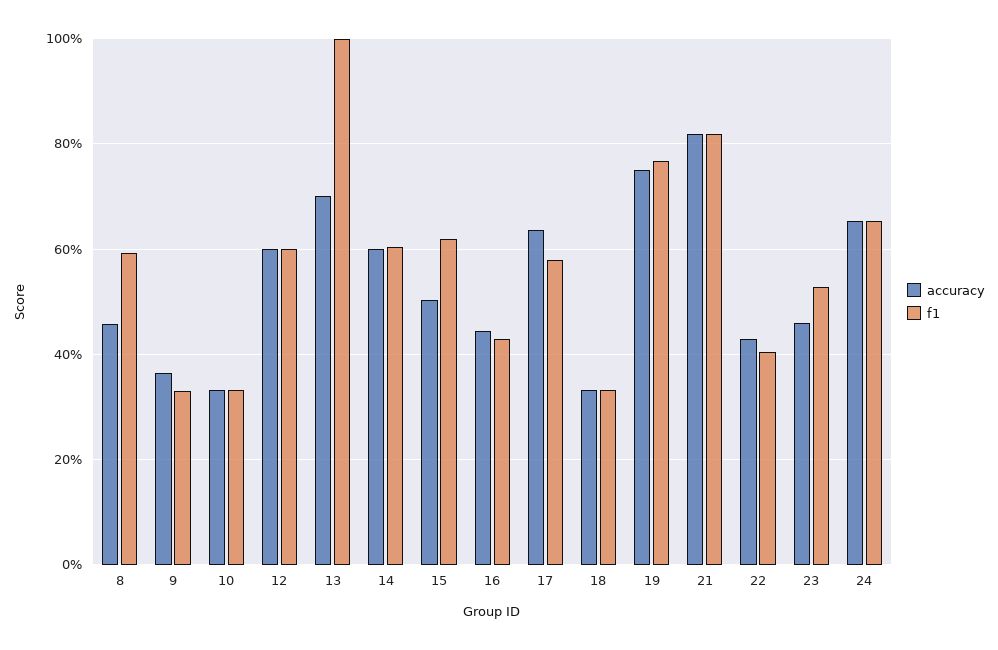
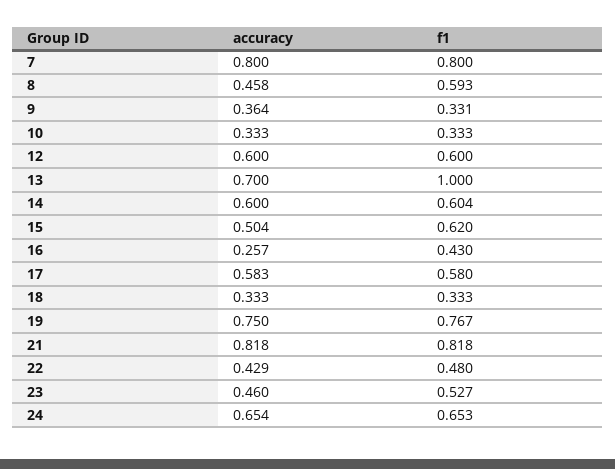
accuracy, 16: 0.44 -> 0.257
accuracy, 17: 0.64 -> 0.583
f1, 22: 0.4 -> 0.48
accuracy, 7: none -> 0.8
f1, 7: none -> 0.8

